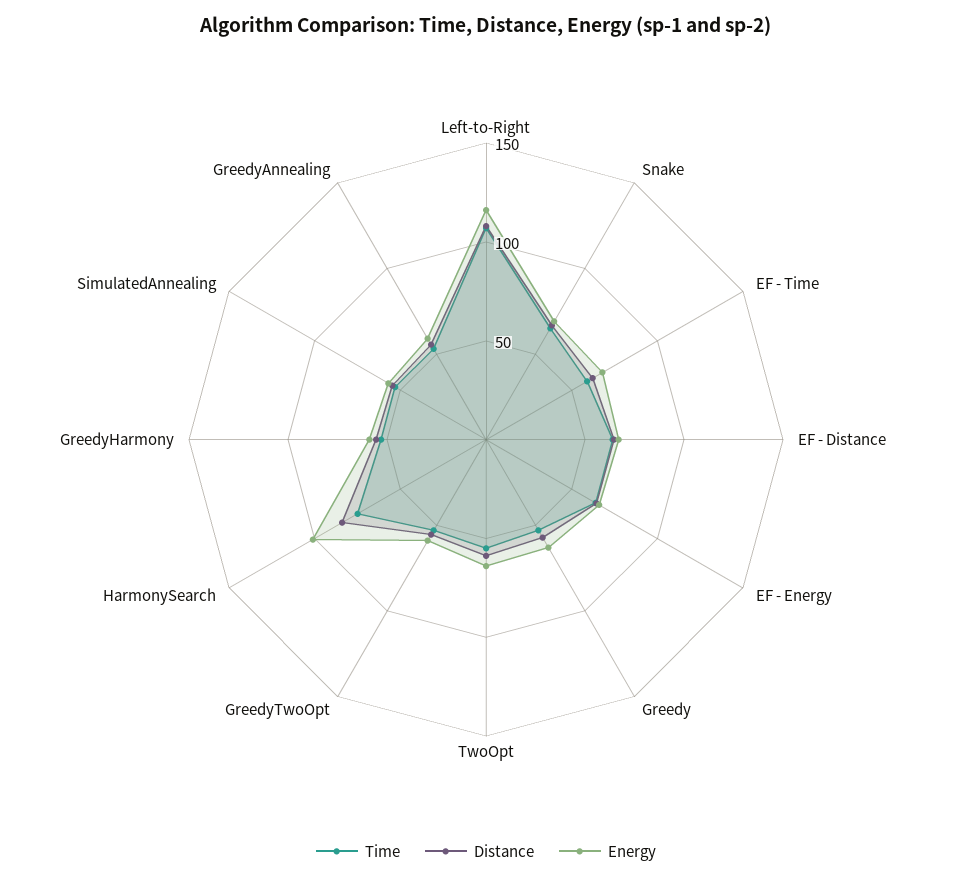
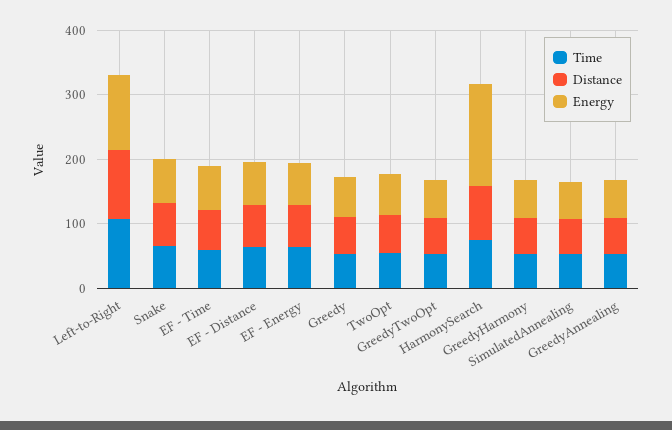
Energy, HarmonySearch: 100 -> 160

